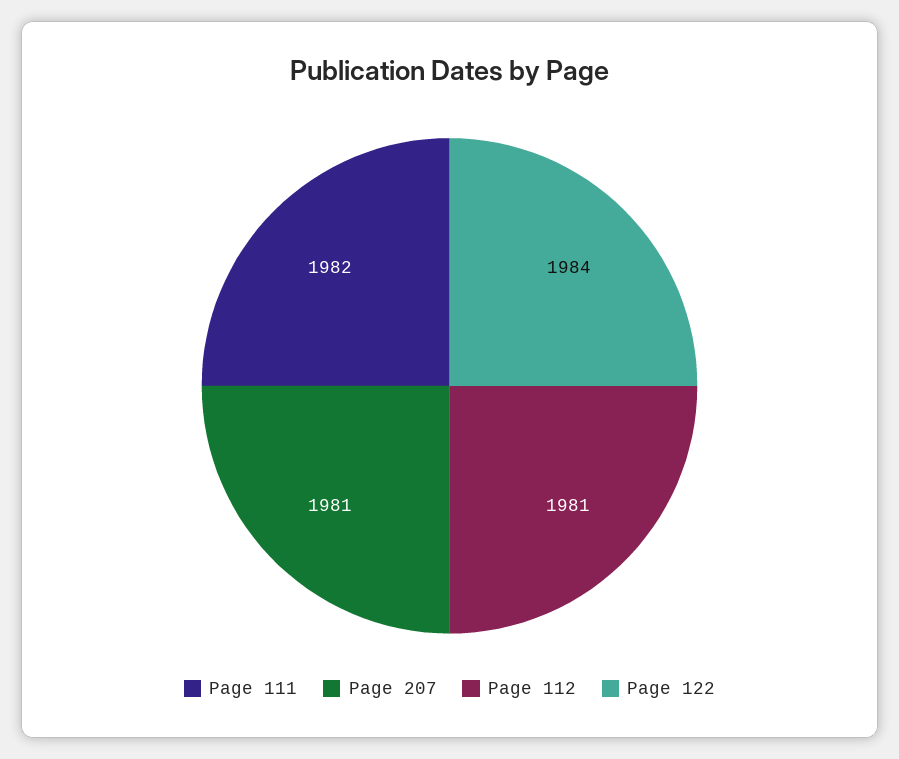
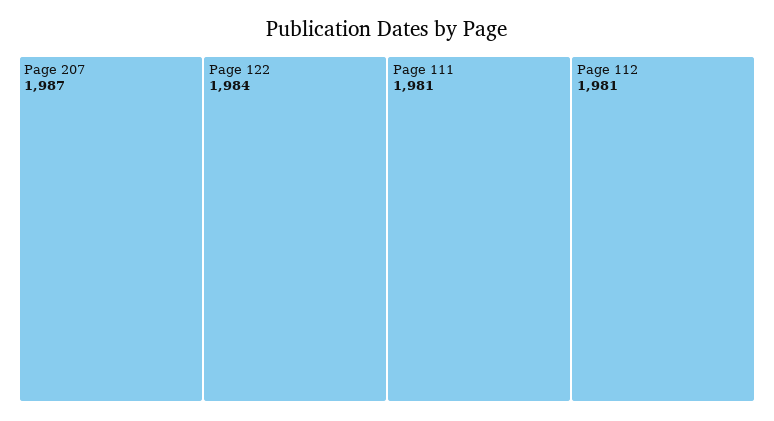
Page 111: 1982 -> 1981
Page 207: 1981 -> 1987

